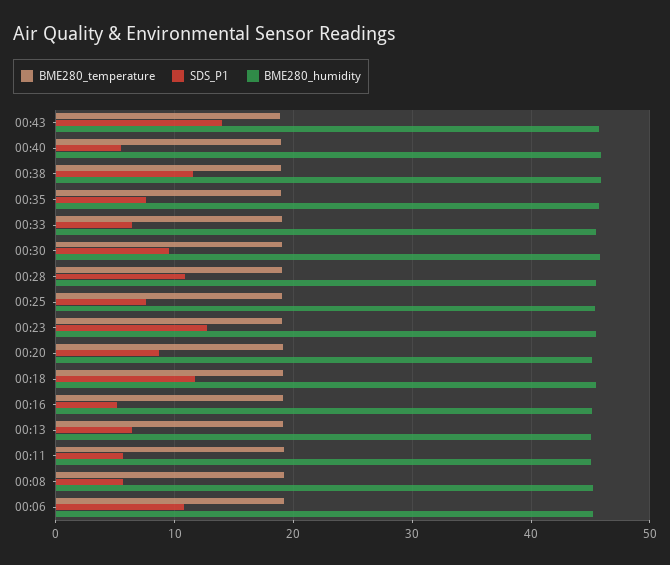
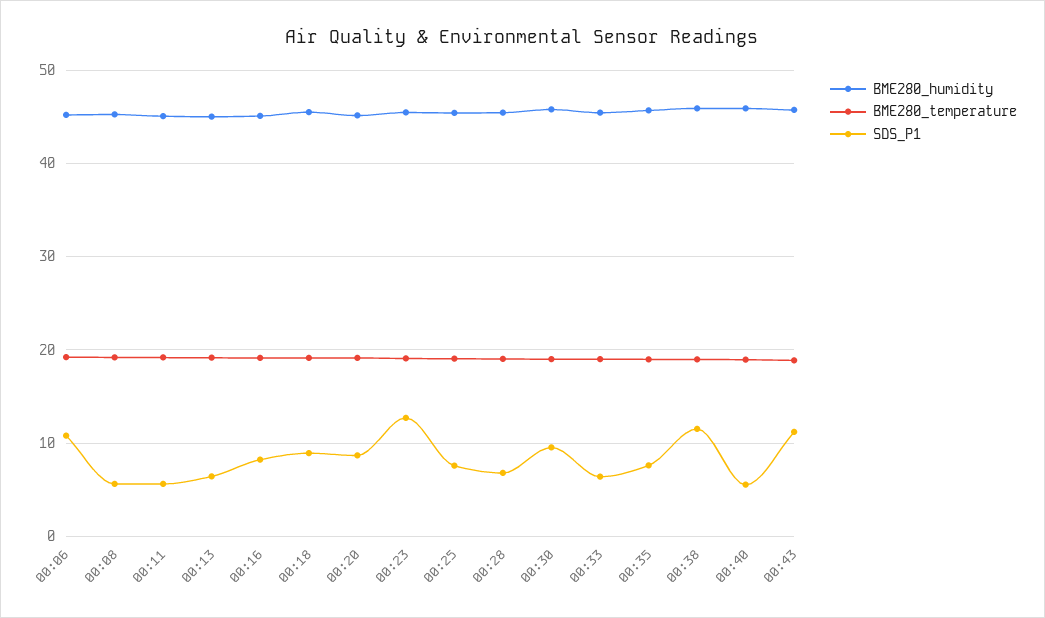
SDS_P1, 00:43: 14 -> 11
SDS_P1, 00:28: 11 -> 7
SDS_P1, 00:18: 12 -> 9
SDS_P1, 00:16: 5 -> 8

